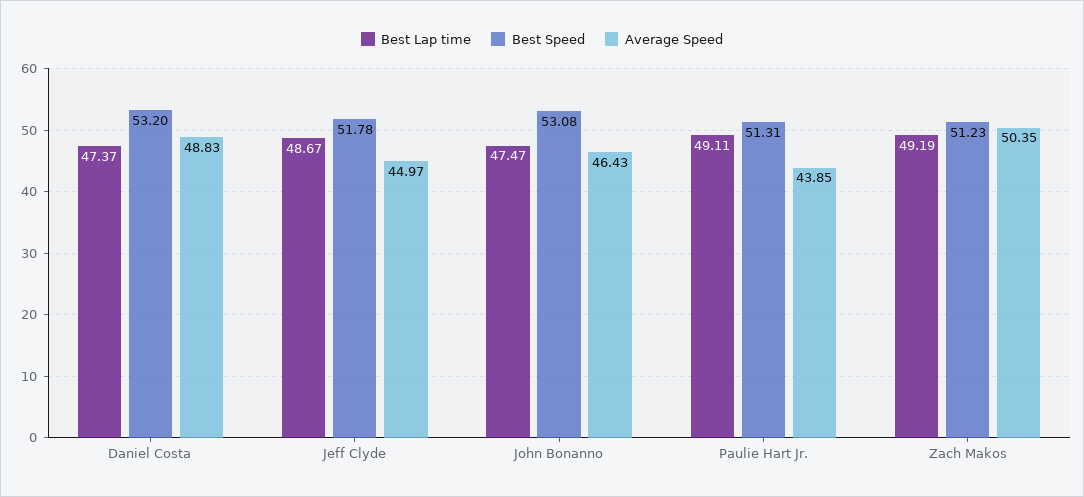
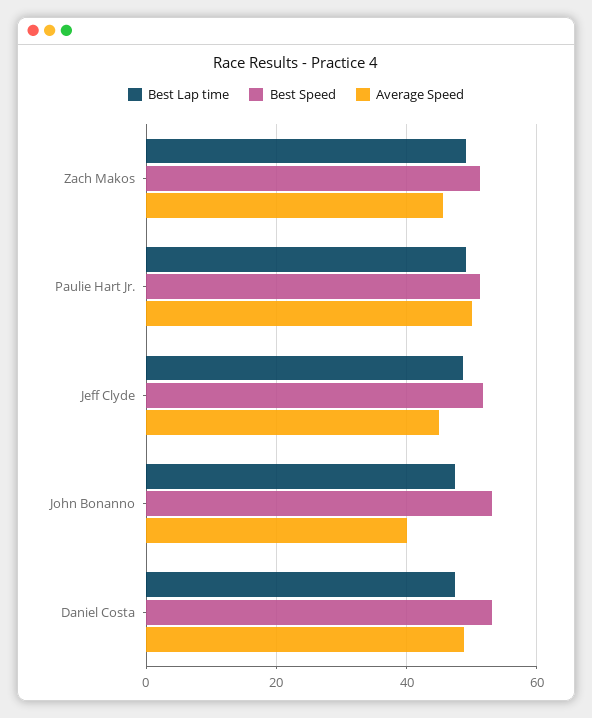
Average Speed, John Bonanno: 46.43 -> 40
Average Speed, Paulie Hart Jr.: 43.85 -> 50
Average Speed, Zach Makos: 50.35 -> 46

